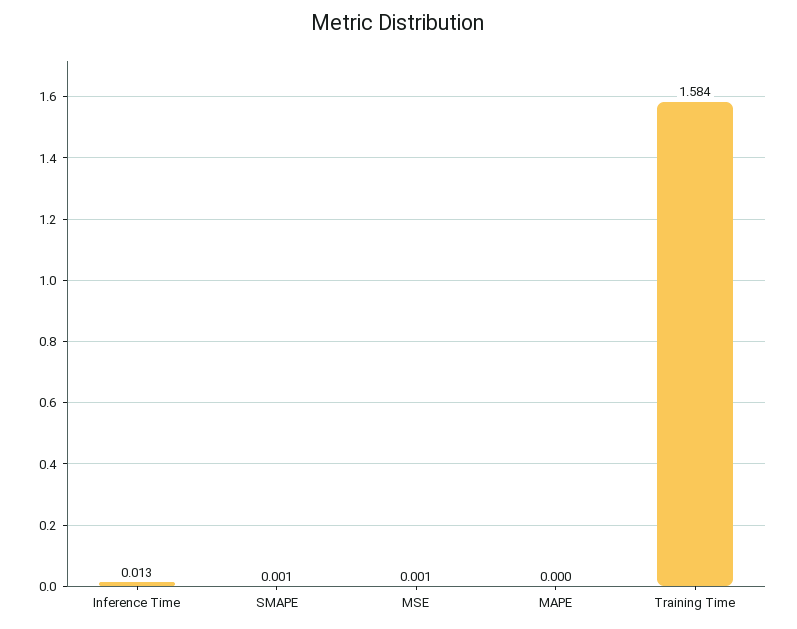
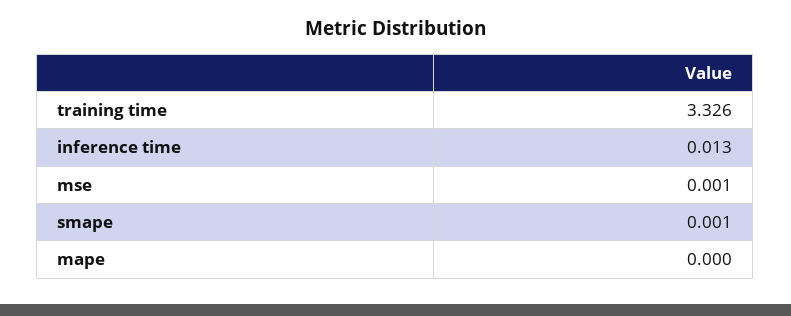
Training Time: 1.584 -> 3.326

